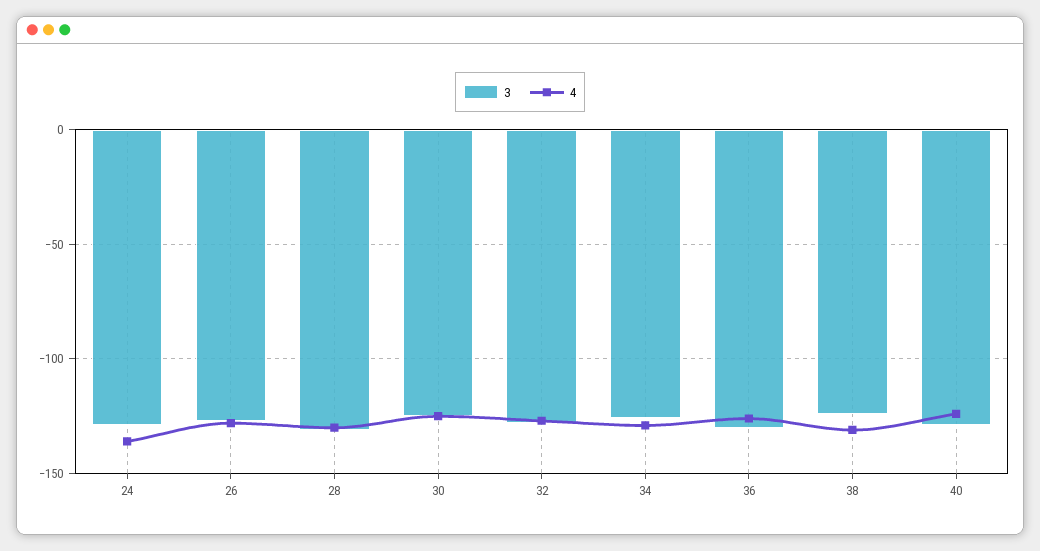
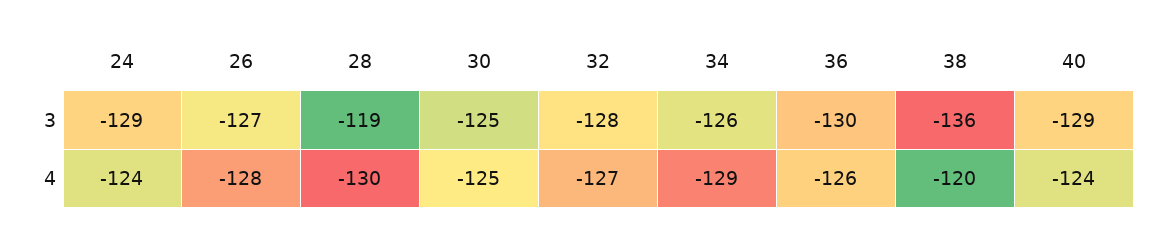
4, 24: -135 -> -124
3, 28: -130 -> -119
3, 38: -125 -> -136
4, 38: -130 -> -120

